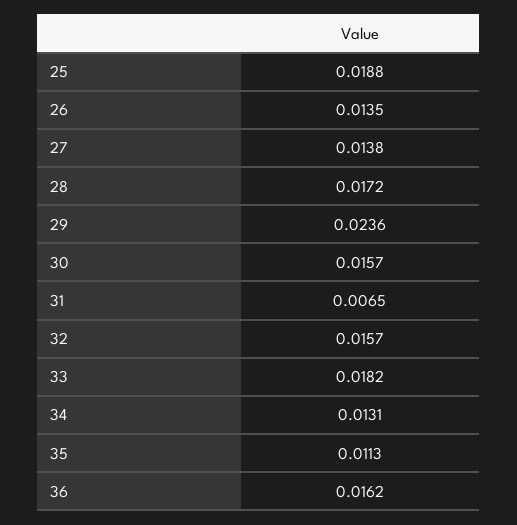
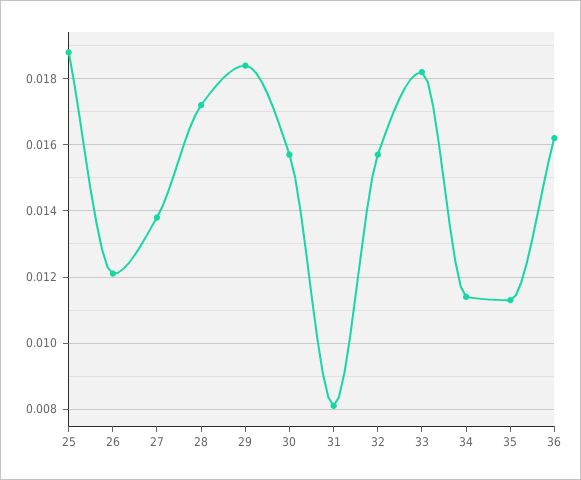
26: 0.0135 -> 0.012
29: 0.0236 -> 0.0185
31: 0.0065 -> 0.008
34: 0.0131 -> 0.0115

